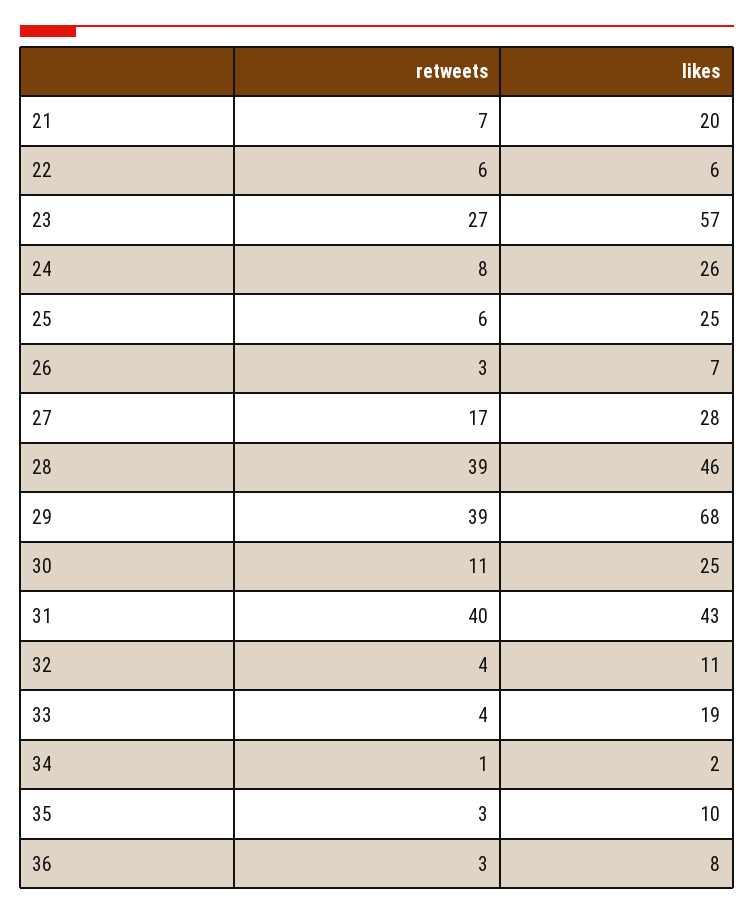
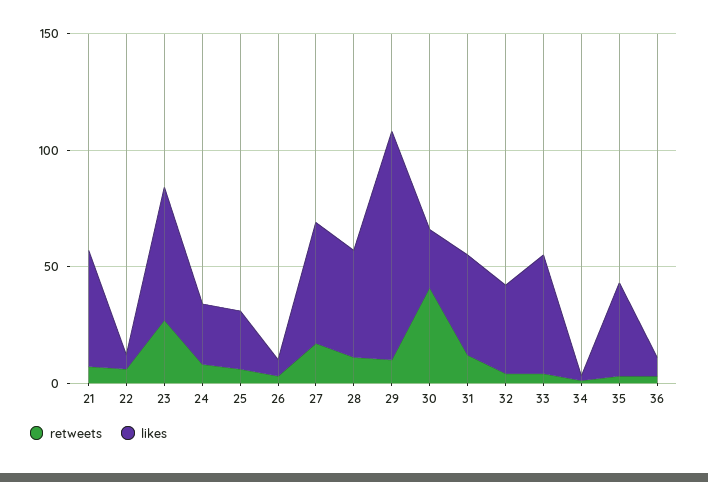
likes, 21: 20 -> 50
likes, 27: 28 -> 50
retweets, 28: 39 -> 10
retweets, 29: 39 -> 10
likes, 29: 68 -> 100
retweets, 30: 11 -> 40
retweets, 31: 40 -> 10
likes, 32: 11 -> 40
likes, 33: 19 -> 50
likes, 35: 10 -> 40

